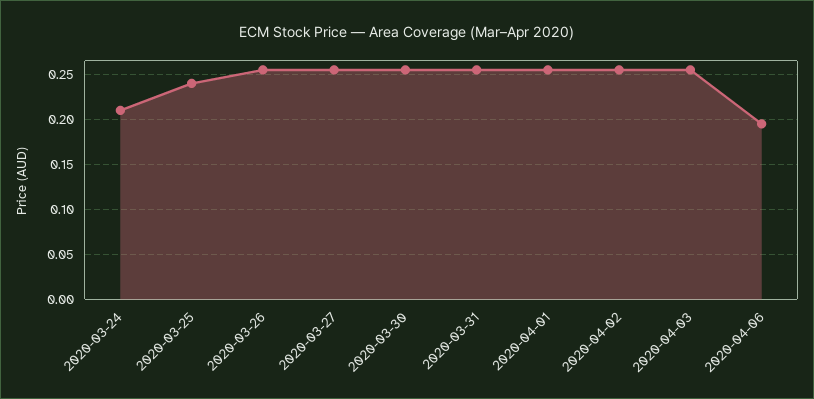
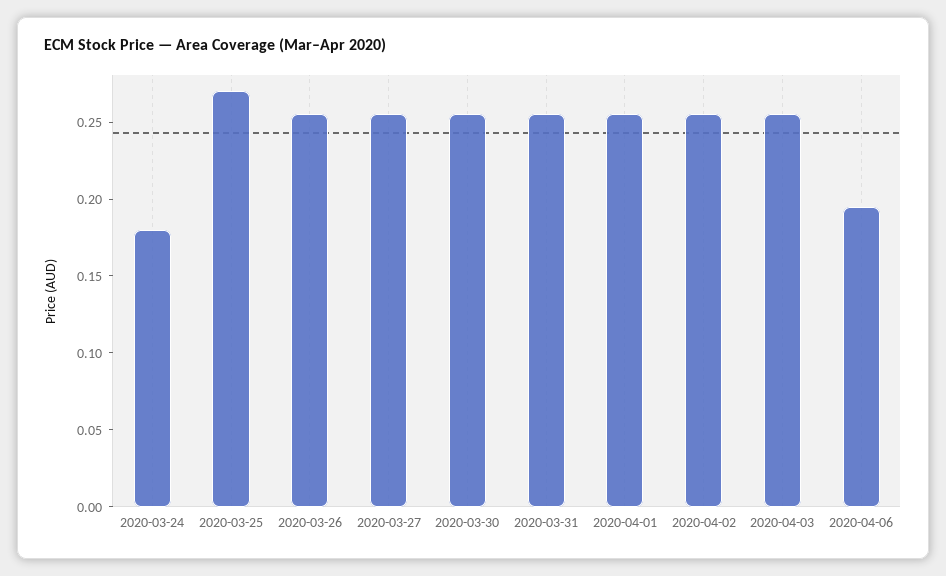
2020-03-24: 0.21 -> 0.18
2020-03-25: 0.24 -> 0.27

